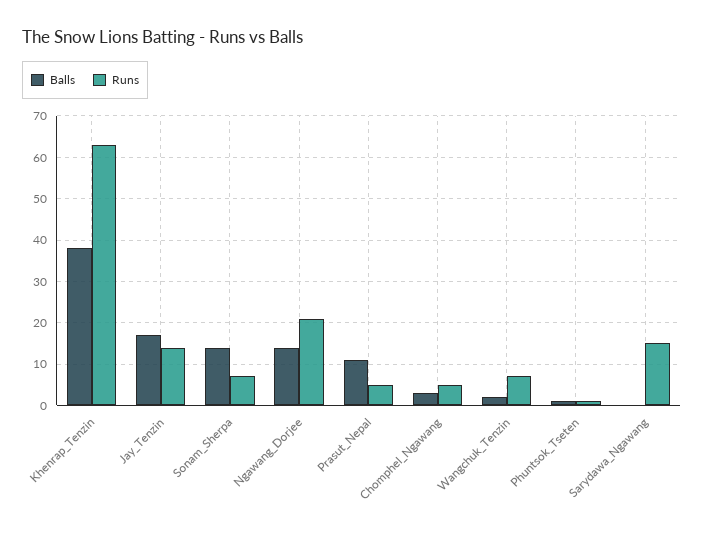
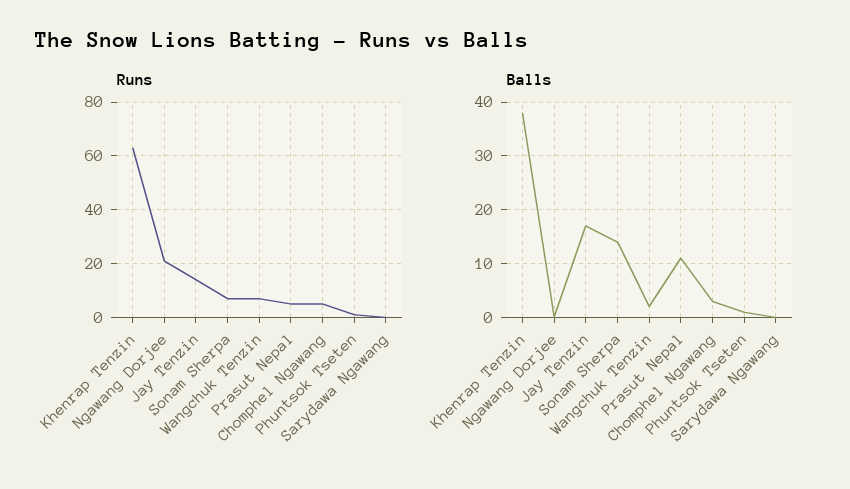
Balls, Ngawang_Dorjee: 15 -> 0
Runs, Sarydawa_Ngawang: 15 -> 0

